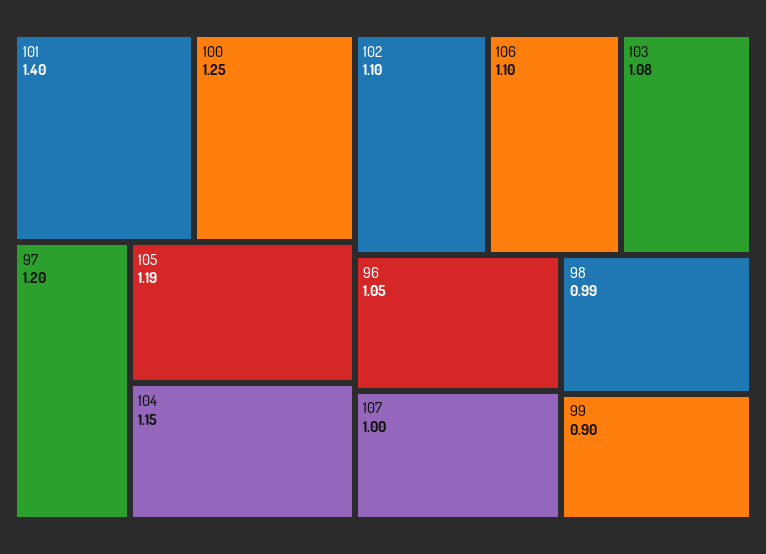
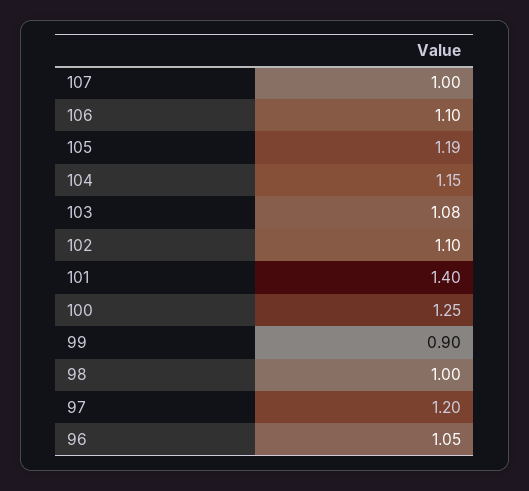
98: 0.99 -> 1

